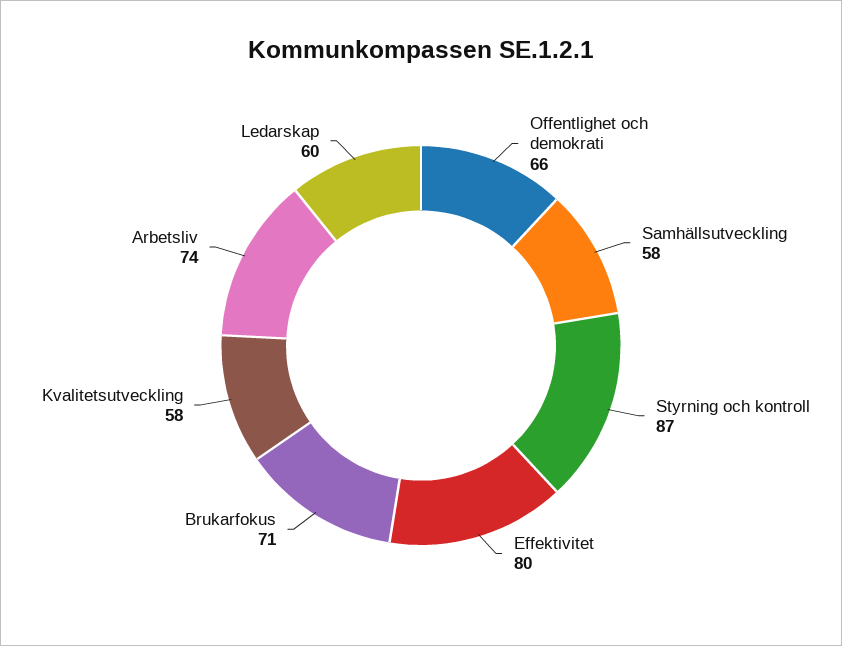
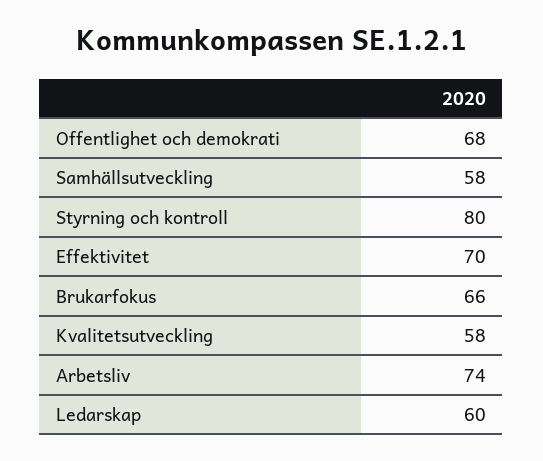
Offentlighet och demokrati: 66 -> 68
Styrning och kontroll: 87 -> 80
Effektivitet: 80 -> 70
Brukarfokus: 71 -> 66

